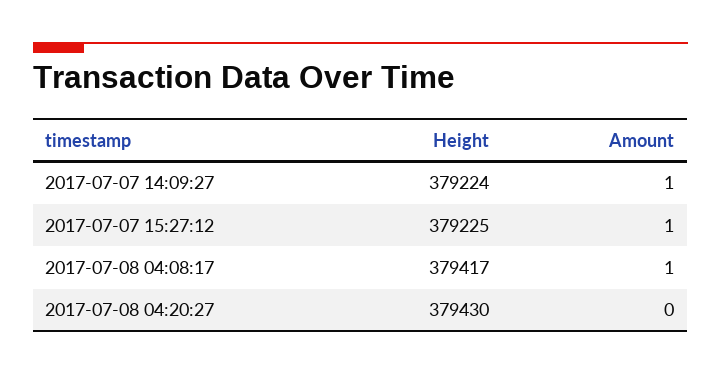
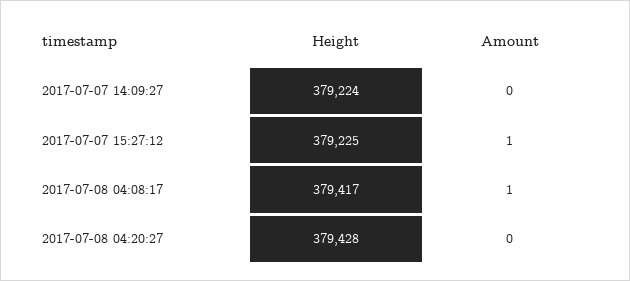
Amount, 2017-07-07 14:09:27: 1 -> 0
Height, 2017-07-08 04:20:27: 379430 -> 379428

